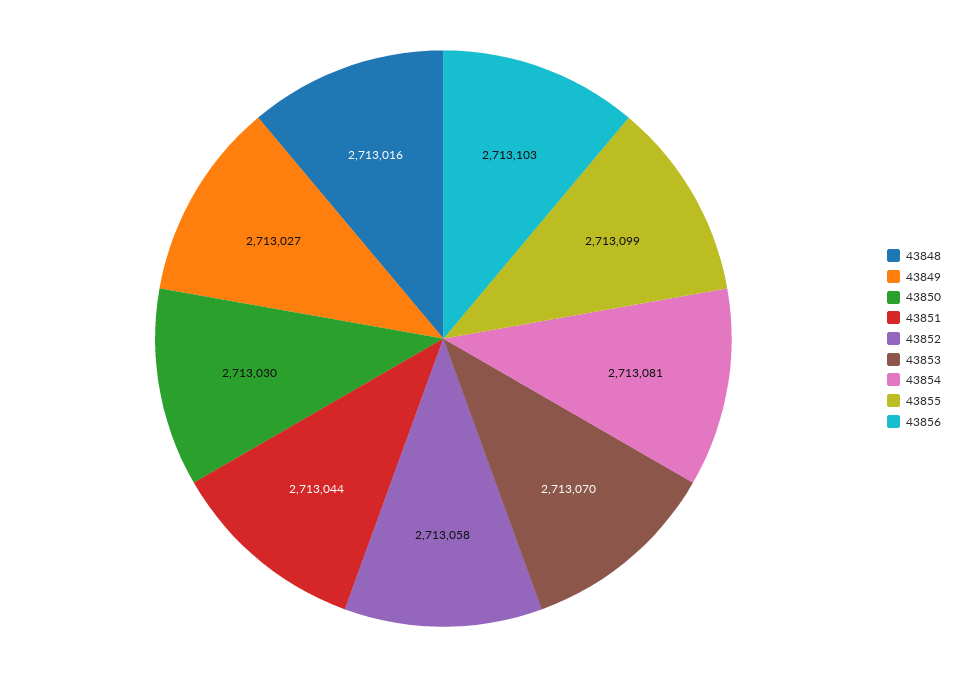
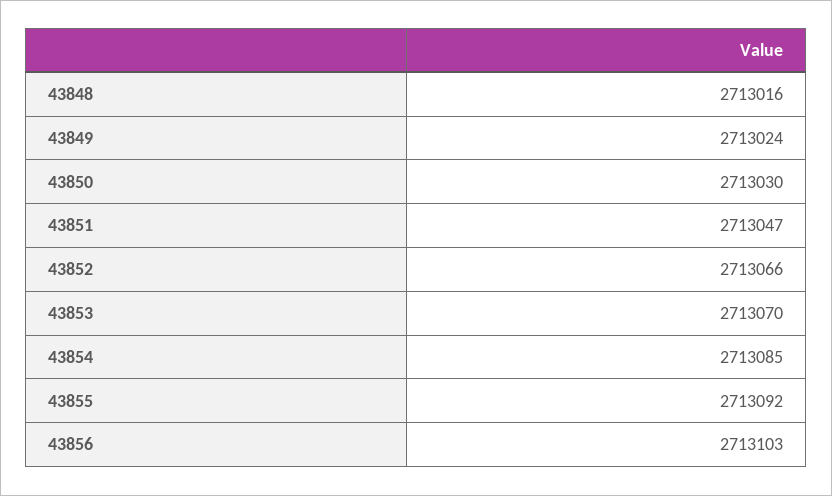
43849: 2713027 -> 2713024
43851: 2713044 -> 2713047
43852: 2713058 -> 2713066
43854: 2713081 -> 2713085
43855: 2713099 -> 2713092

